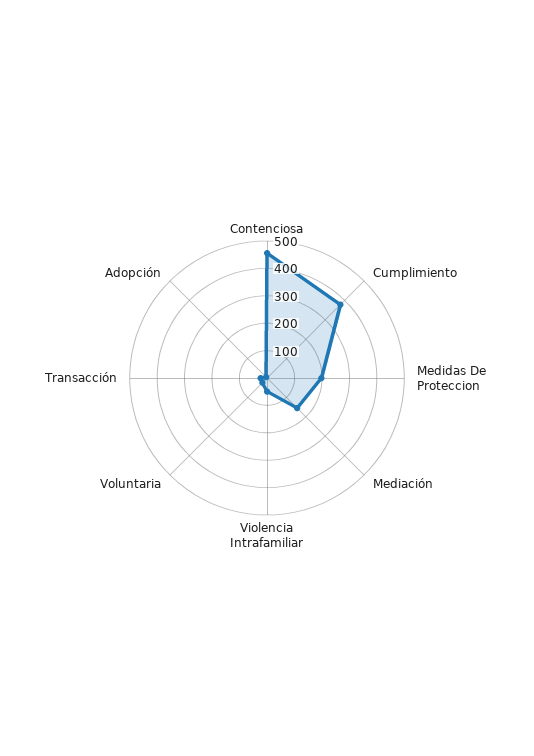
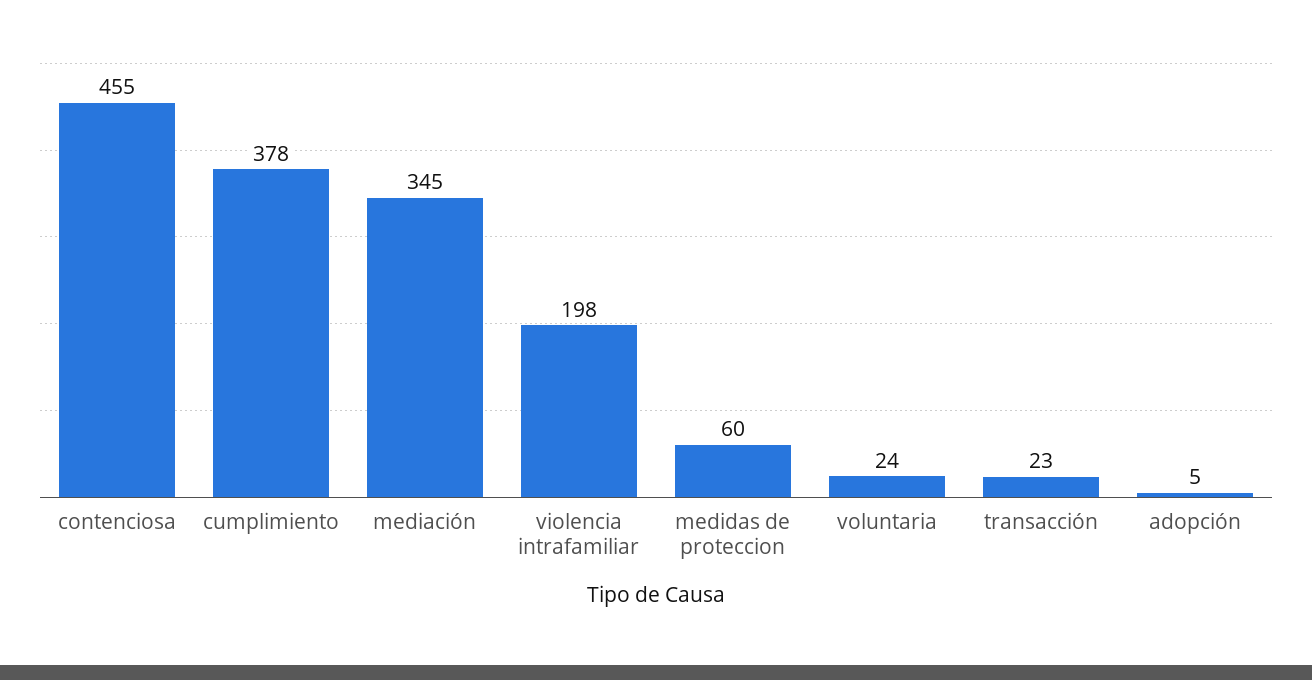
Medidas De Proteccion: 200 -> 60
Mediación: 150 -> 345
Violencia Intrafamiliar: 50 -> 198

